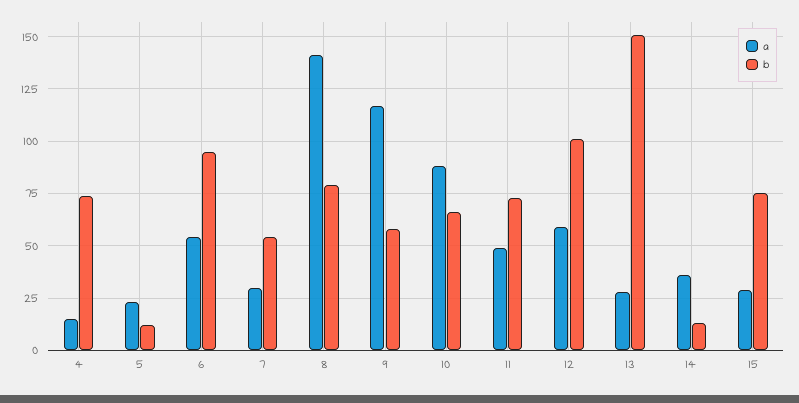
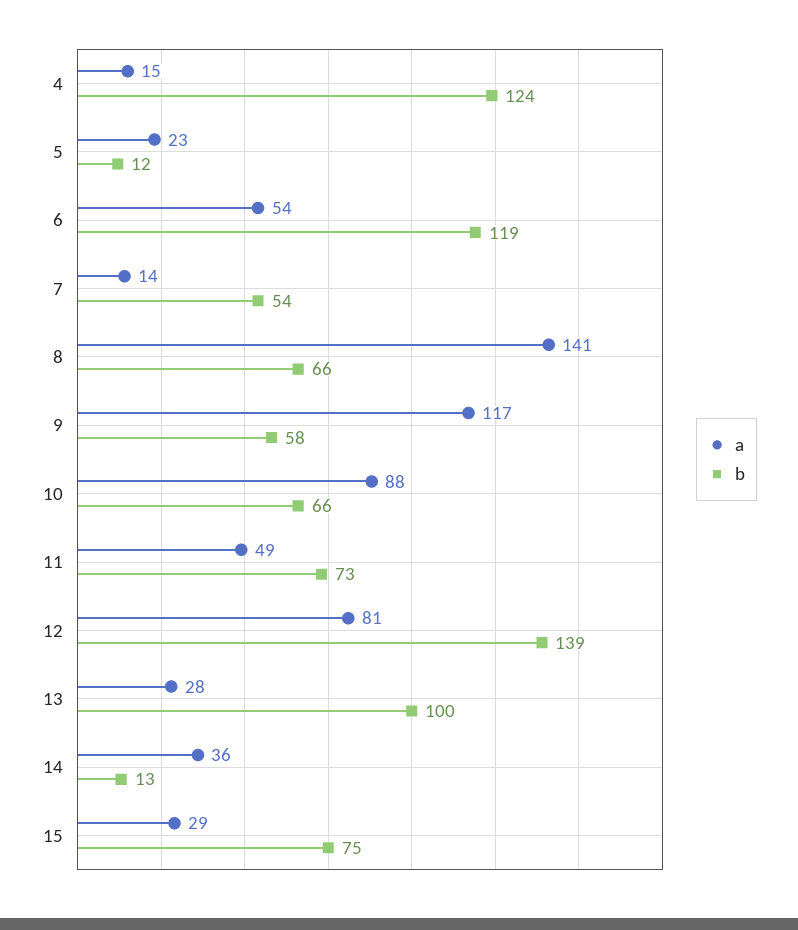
b, 4: 75 -> 124
b, 6: 95 -> 119
a, 7: 30 -> 14
b, 8: 80 -> 66
a, 12: 60 -> 81
b, 12: 100 -> 139
b, 13: 150 -> 100

